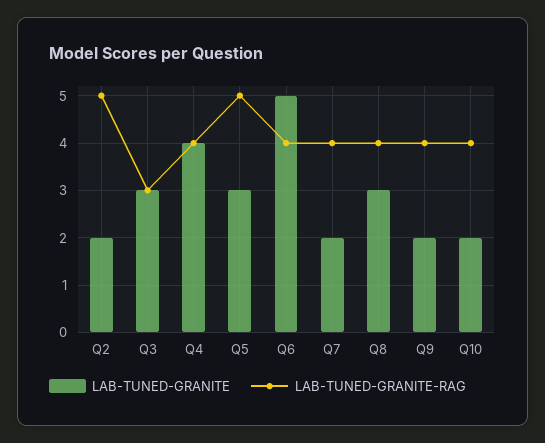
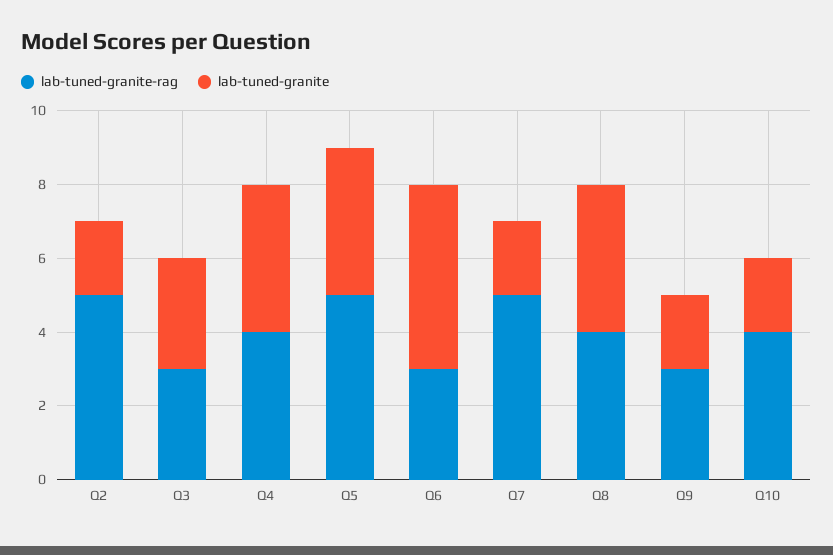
LAB-TUNED-GRANITE, Q5: 3 -> 4
LAB-TUNED-GRANITE-RAG, Q6: 4 -> 3
LAB-TUNED-GRANITE-RAG, Q7: 4 -> 5
LAB-TUNED-GRANITE, Q8: 3 -> 4
LAB-TUNED-GRANITE-RAG, Q9: 4 -> 3

